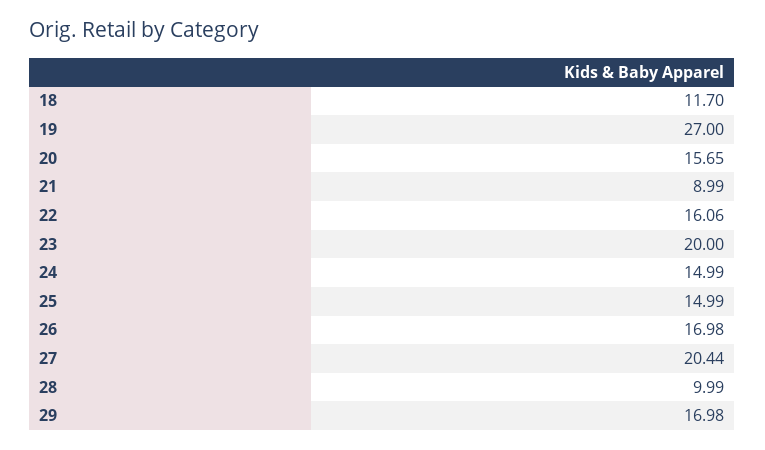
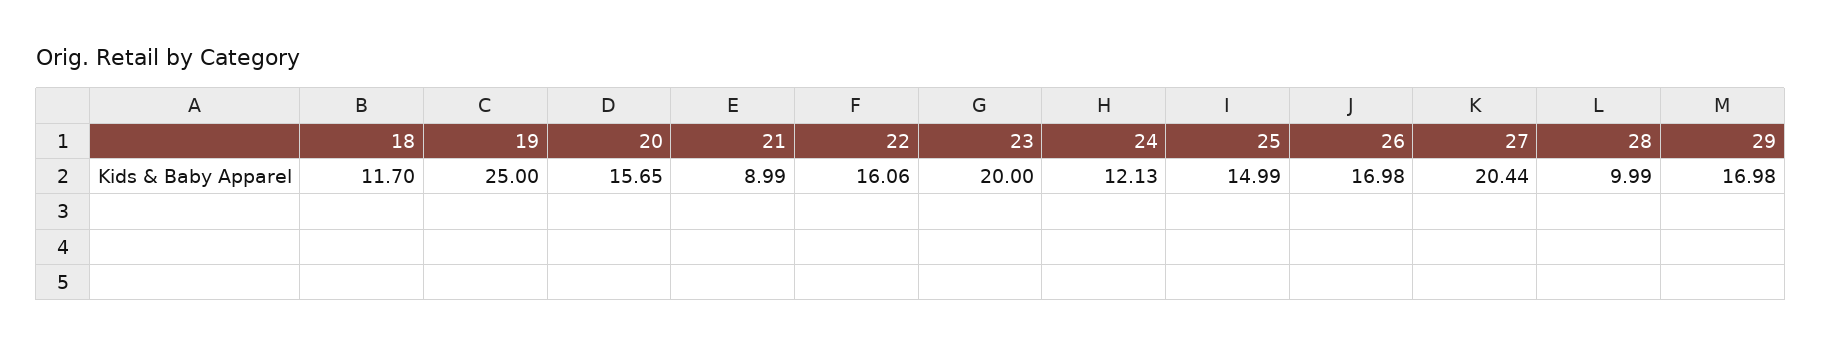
19: 27 -> 25
24: 14.99 -> 12.13

